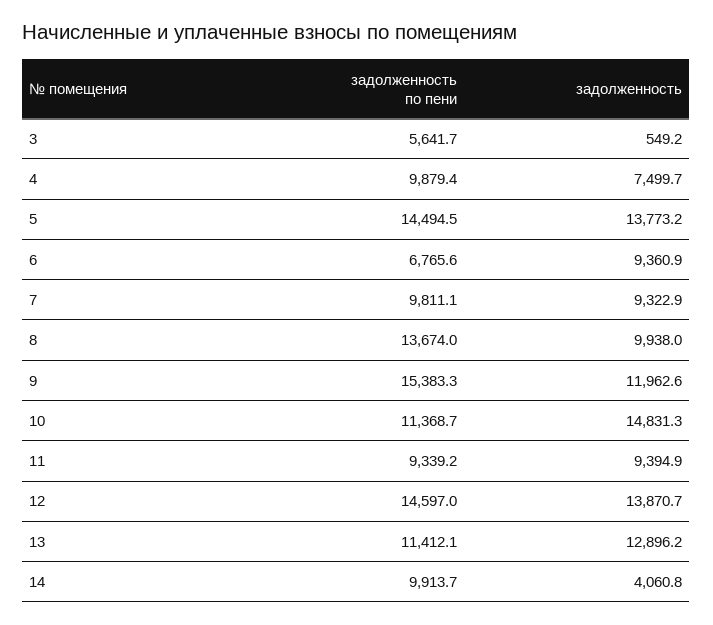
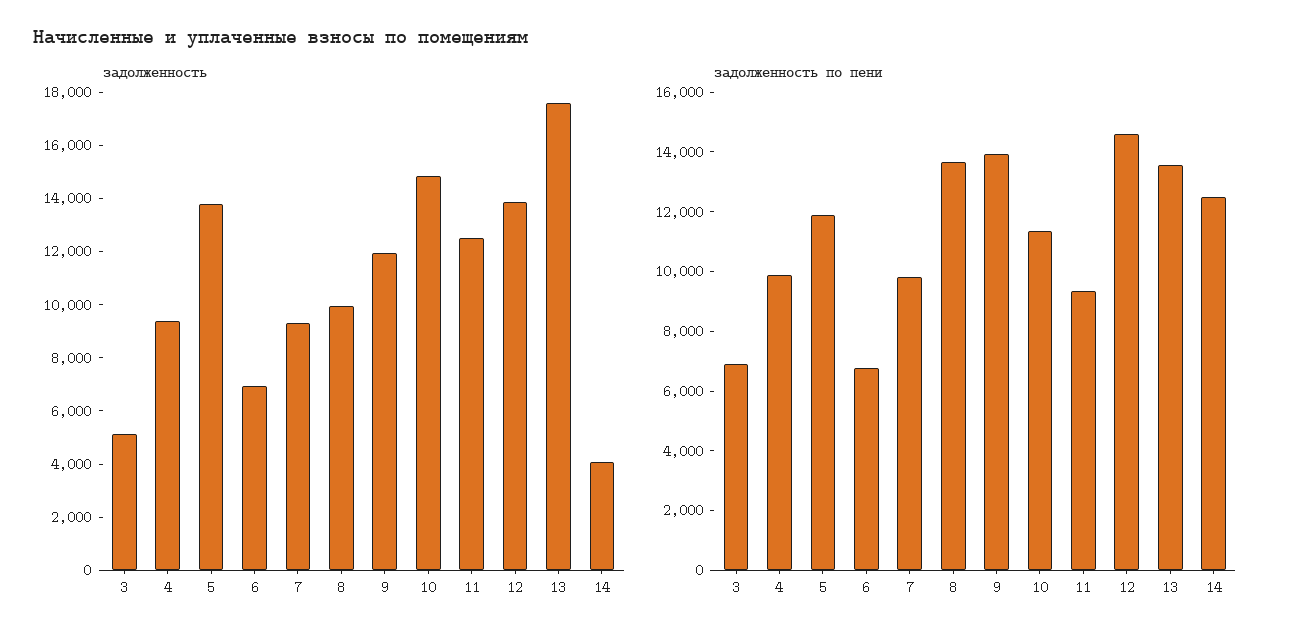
задолженность по пени, 3: 5641.7 -> 7000
задолженность, 3: 549.2 -> 5000
задолженность, 4: 7499.7 -> 9500
задолженность по пени, 5: 14494.5 -> 12000
задолженность, 6: 9360.9 -> 7000
задолженность по пени, 9: 15383.3 -> 14000
задолженность, 11: 9394.9 -> 12500
задолженность по пени, 13: 11412.1 -> 13500
задолженность, 13: 12896.2 -> 17500
задолженность по пени, 14: 9913.7 -> 12500

